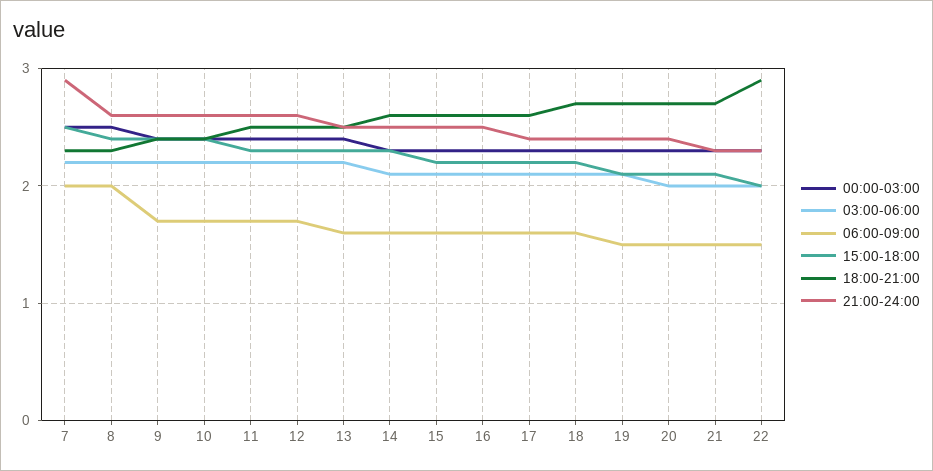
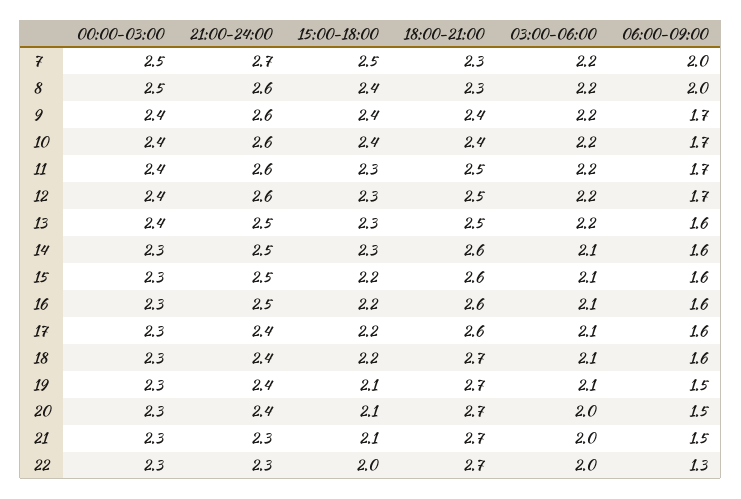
21:00-24:00, 7: 2.9 -> 2.7
06:00-09:00, 22: 1.5 -> 1.3
18:00-21:00, 22: 2.9 -> 2.7

